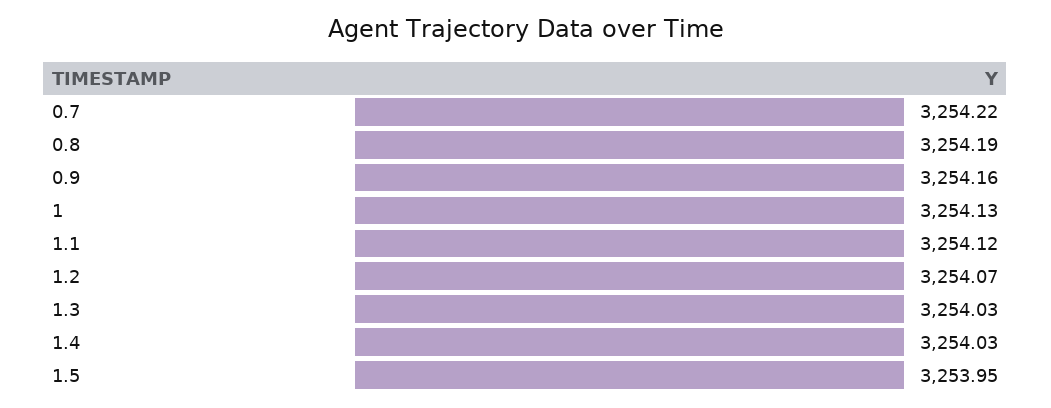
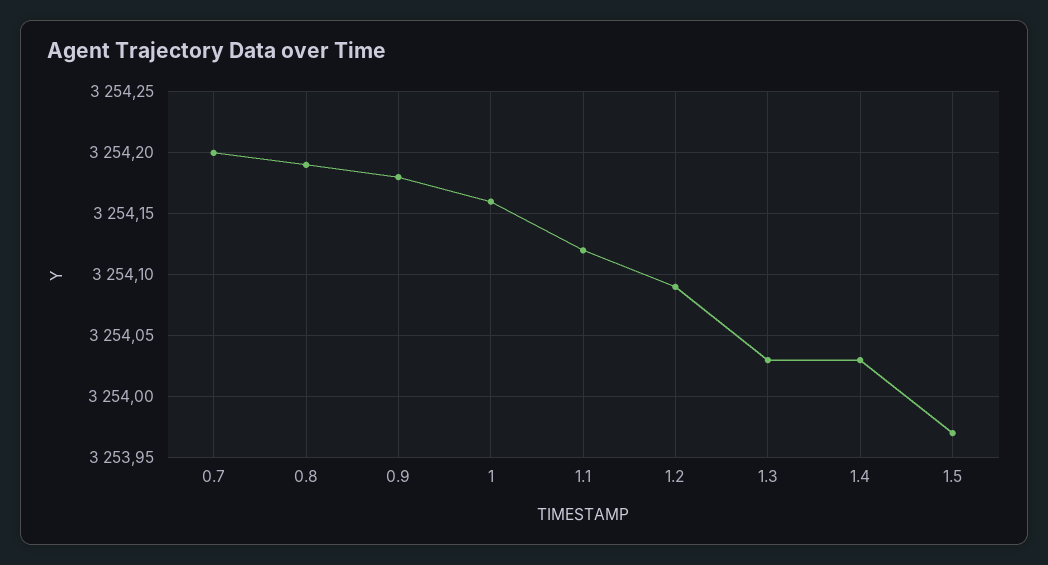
0.7: 3254.22 -> 3254.2
0.9: 3254.16 -> 3254.18
1: 3254.13 -> 3254.16
1.2: 3254.07 -> 3254.09
1.5: 3253.95 -> 3253.97

